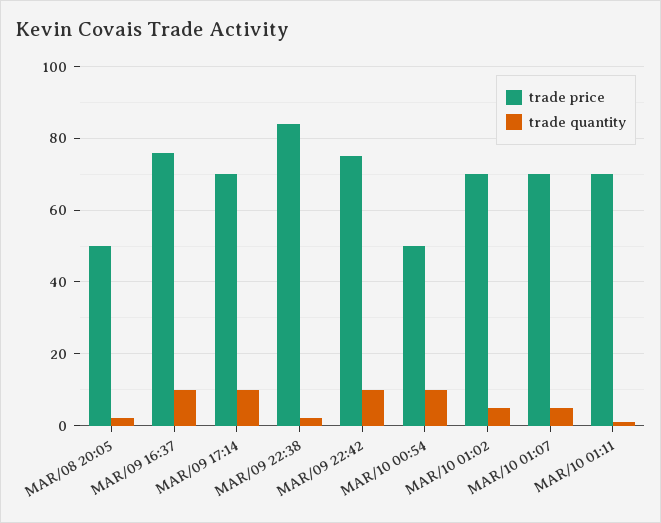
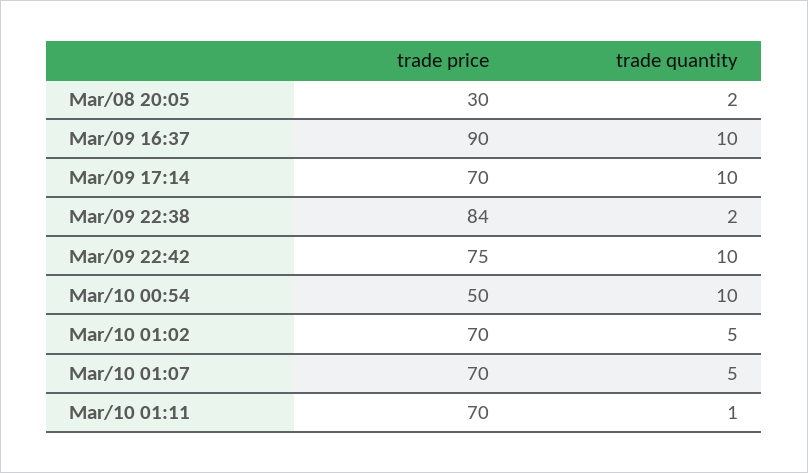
trade price, MAR/08 20:05: 50 -> 30
trade price, MAR/09 16:37: 75 -> 90

